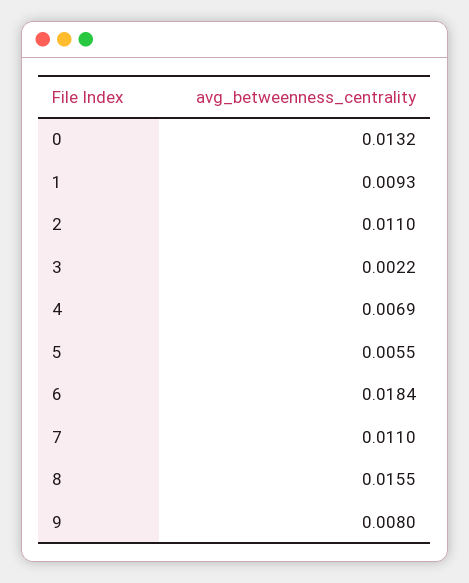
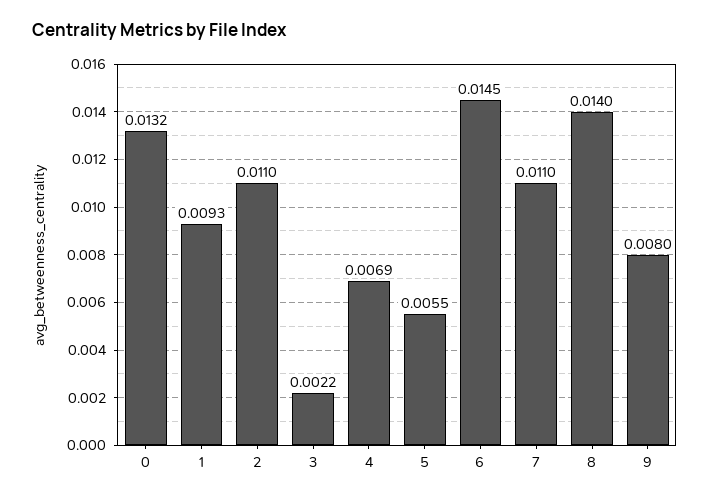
6: 0.0184 -> 0.0145
8: 0.0155 -> 0.014

